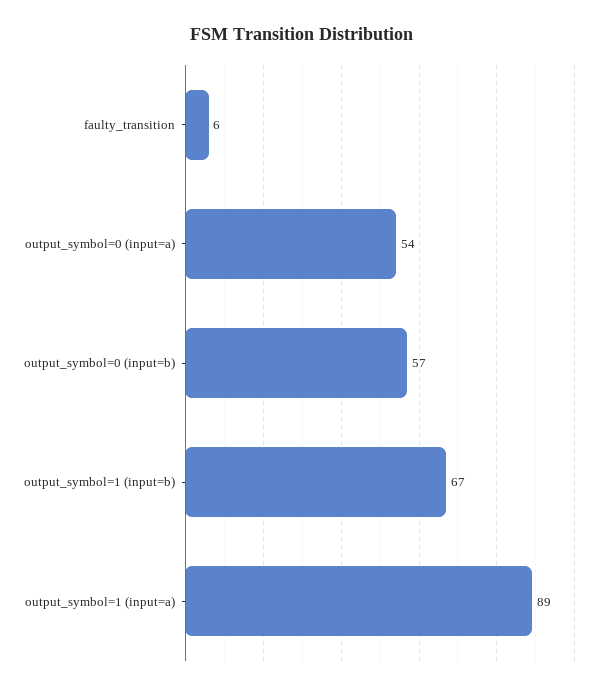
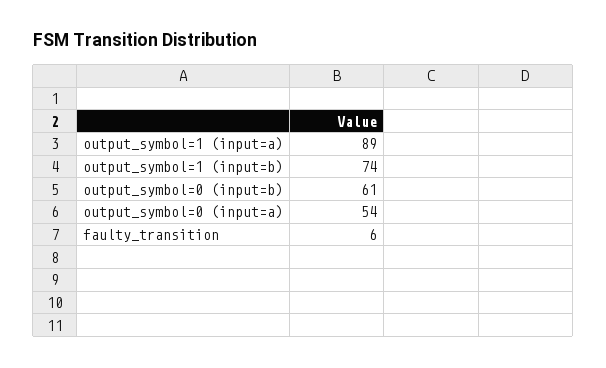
output_symbol=0 (input=b): 57 -> 61
output_symbol=1 (input=b): 67 -> 74

